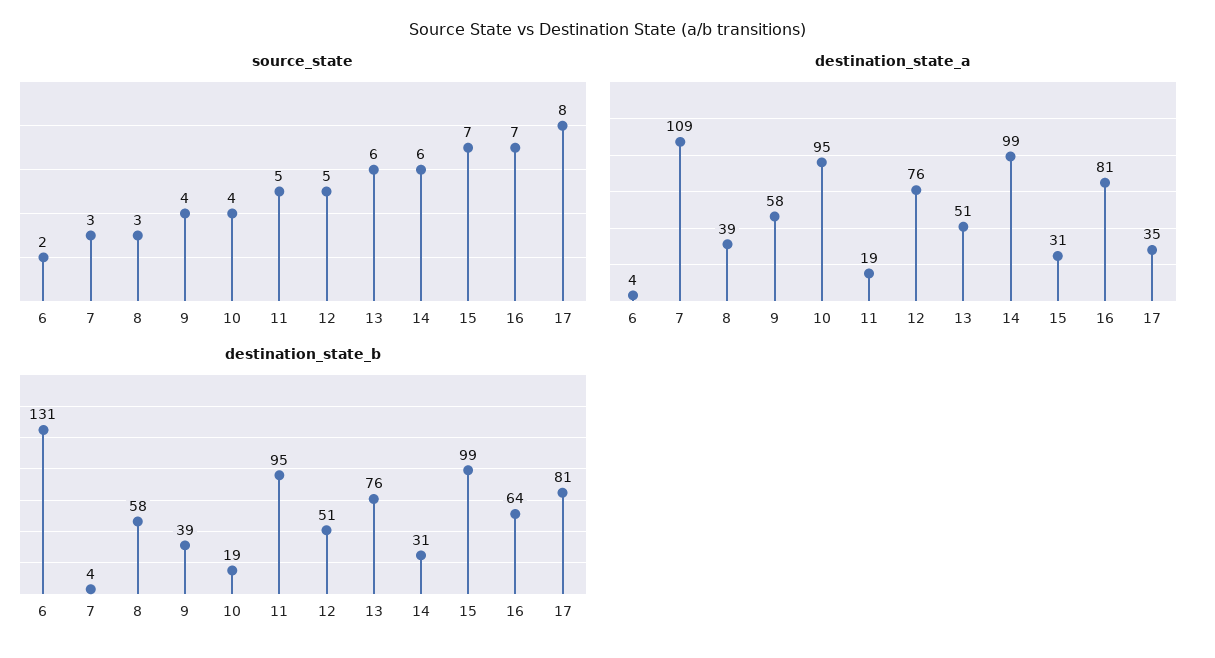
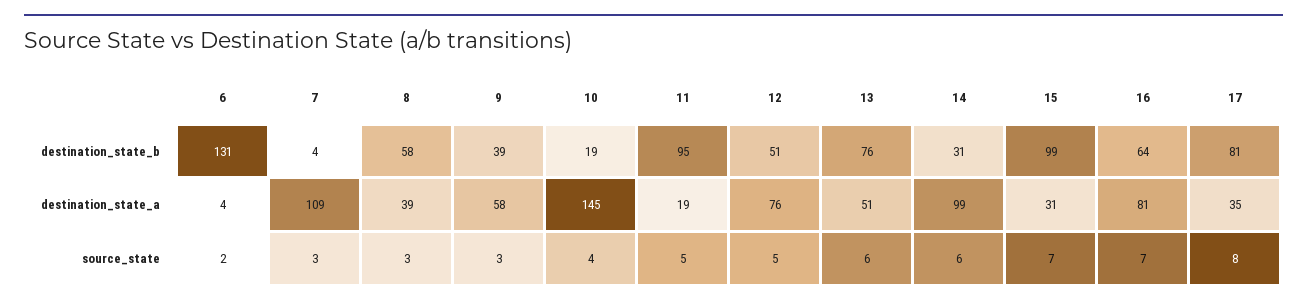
source_state, 9: 4 -> 3
destination_state_a, 10: 95 -> 145

